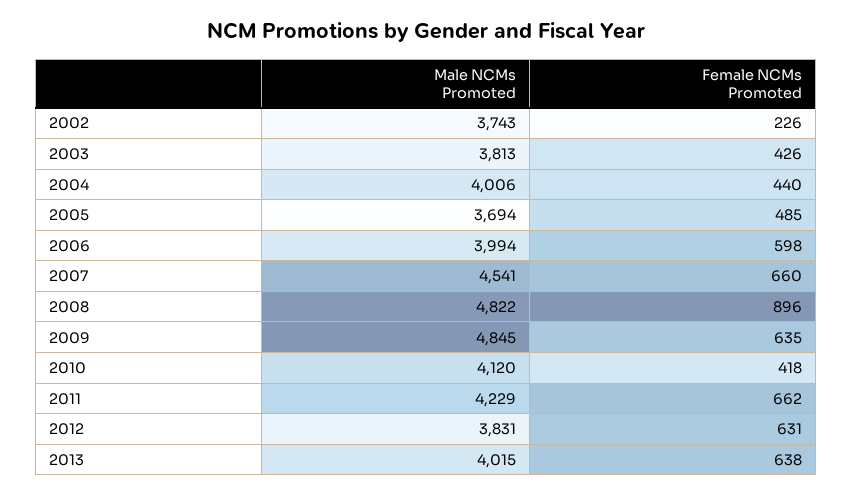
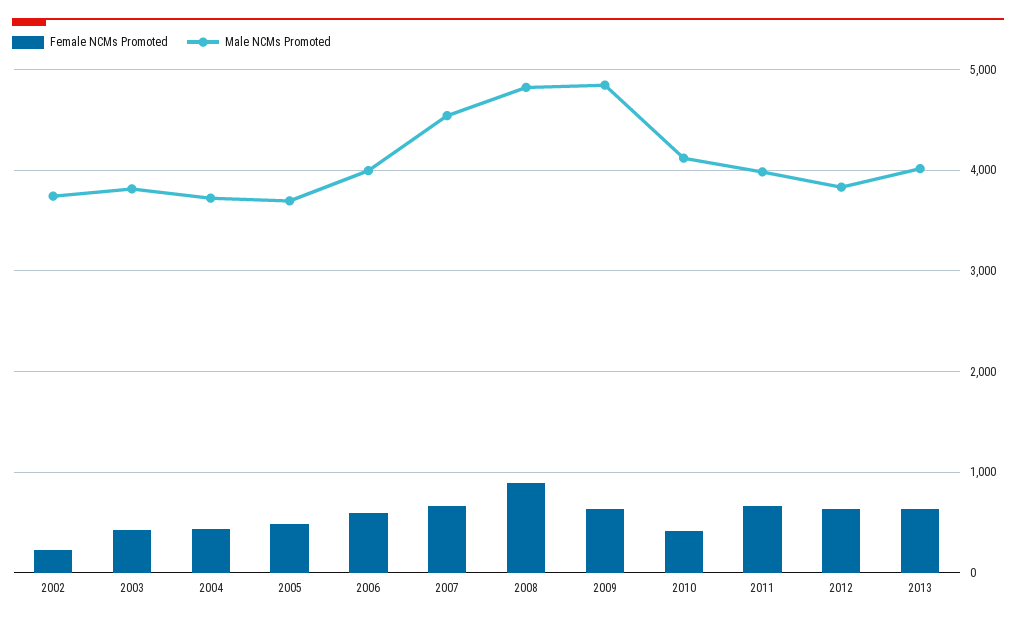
Male NCMs Promoted, 2004: 4006 -> 3700
Male NCMs Promoted, 2011: 4229 -> 4000

